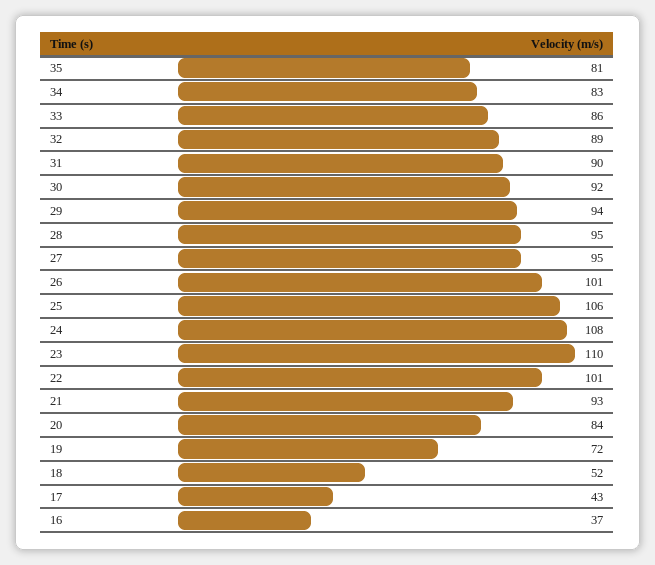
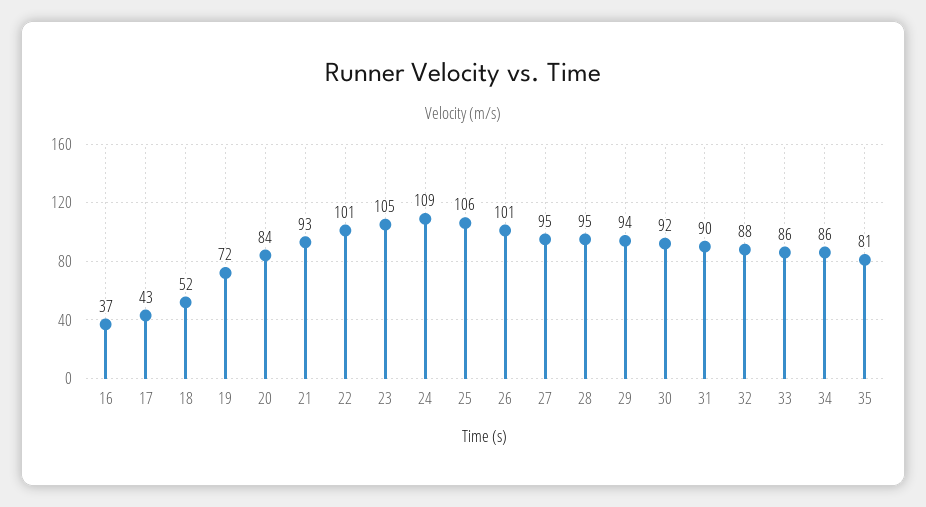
34: 83 -> 86
32: 89 -> 88
24: 108 -> 109
23: 110 -> 105

